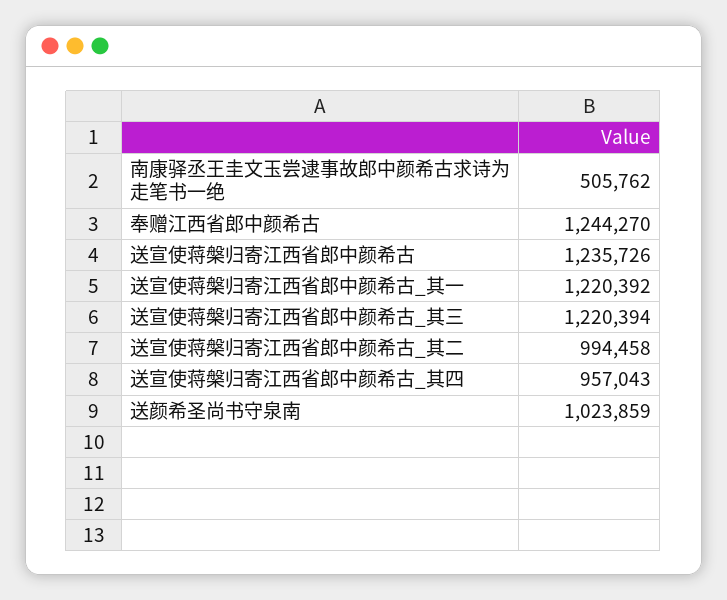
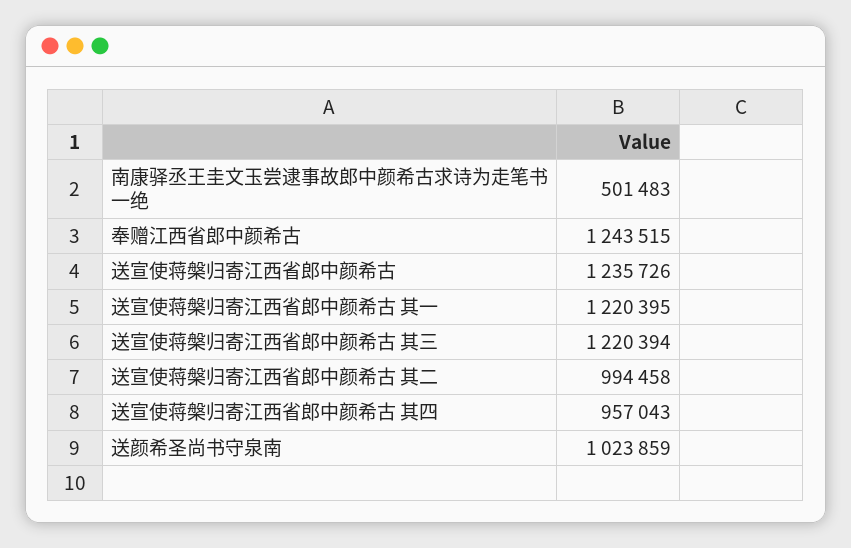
南康驿丞王圭文玉尝逮事故郎中颜希古求诗为走笔书一绝: 505762 -> 501483
奉赠江西省郎中颜希古: 1244270 -> 1243515
送宣使蒋槃归寄江西省郎中颜希古_其一: 1220392 -> 1220395

